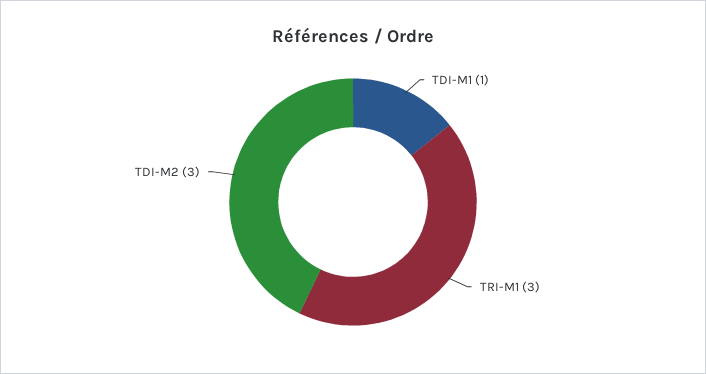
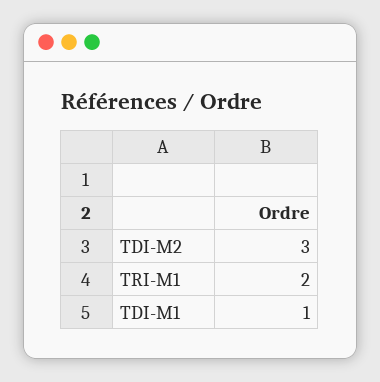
TRI-M1: 3 -> 2

